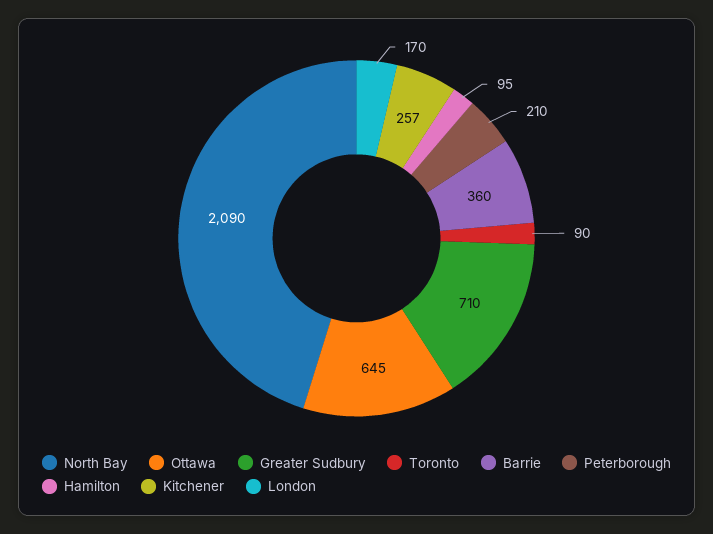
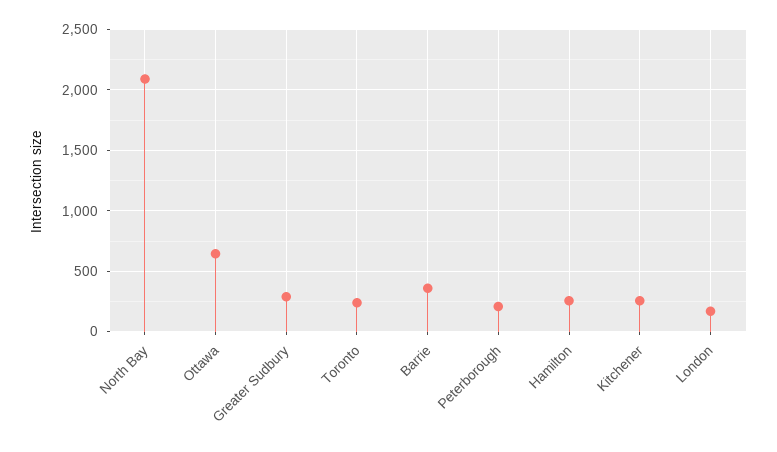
Greater Sudbury: 710 -> 300
Toronto: 90 -> 250
Hamilton: 95 -> 250

